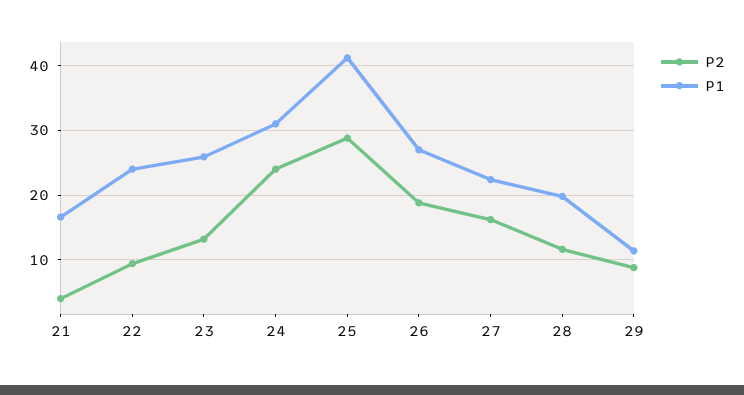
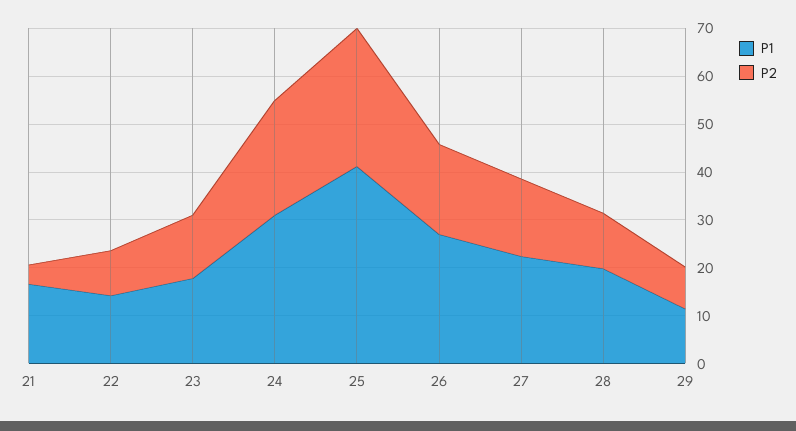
P1, 22: 24 -> 14
P1, 23: 26 -> 18

